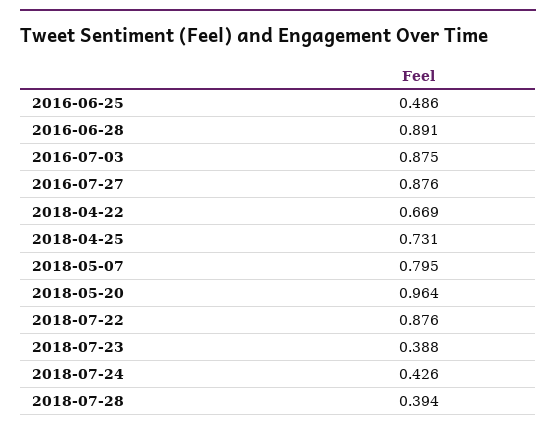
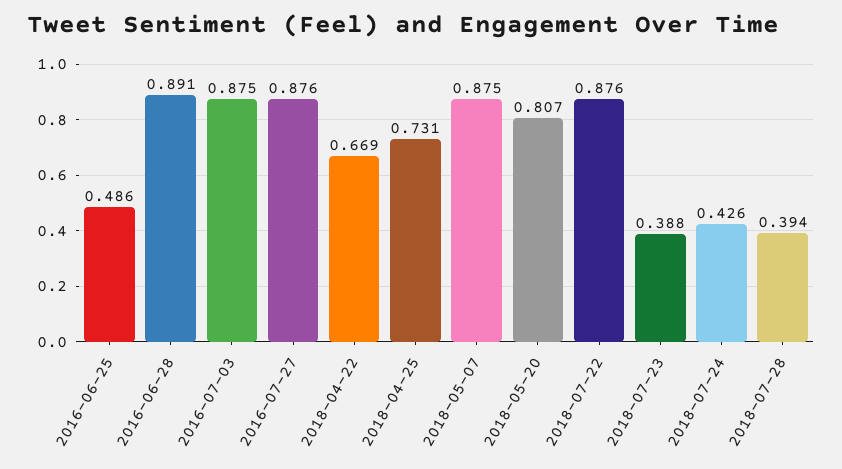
2018-05-07: 0.795 -> 0.875
2018-05-20: 0.964 -> 0.807

